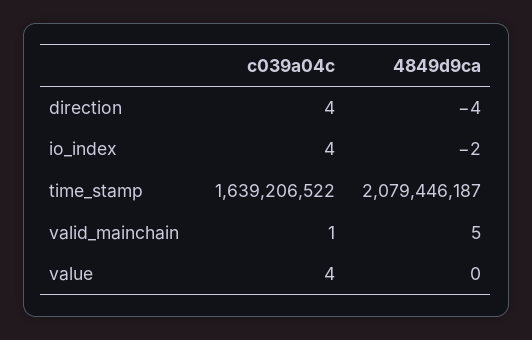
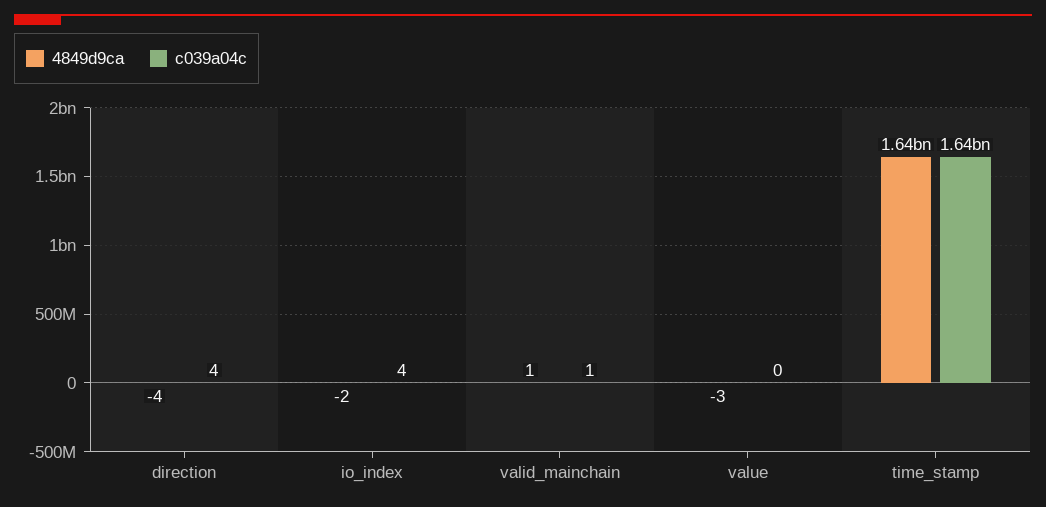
4849d9ca, time_stamp: 2079446187 -> 1640000000
4849d9ca, valid_mainchain: 5 -> 1
c039a04c, value: 4 -> 0
4849d9ca, value: 0 -> -3

